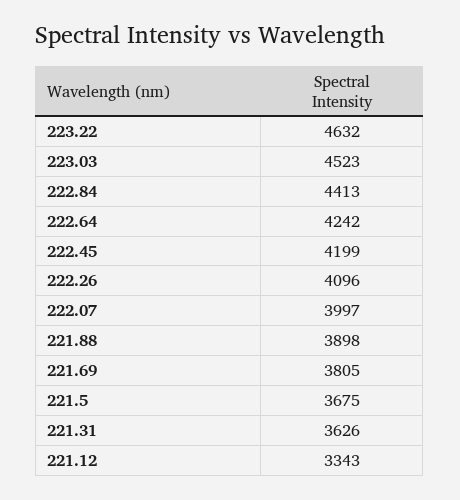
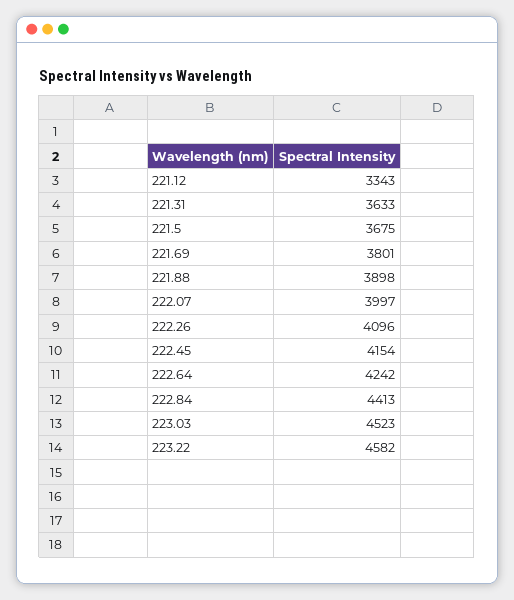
223.22: 4632 -> 4582
222.45: 4199 -> 4154
221.69: 3805 -> 3801
221.31: 3626 -> 3633

